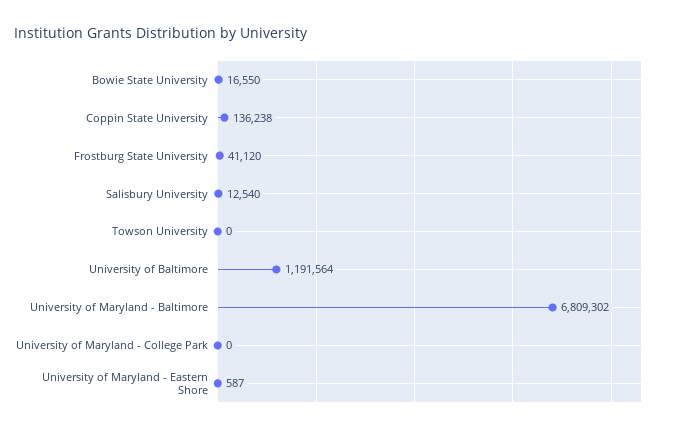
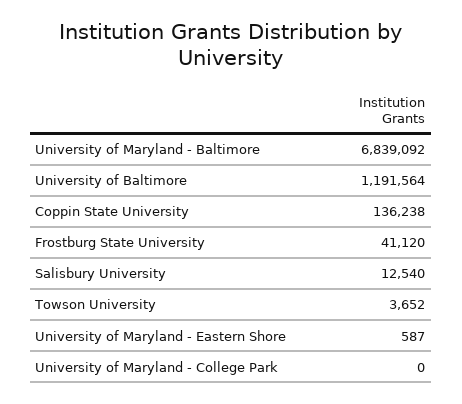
Bowie State University: 16550 -> none
Towson University: 0 -> 3652
University of Maryland - Baltimore: 6809302 -> 6839092

